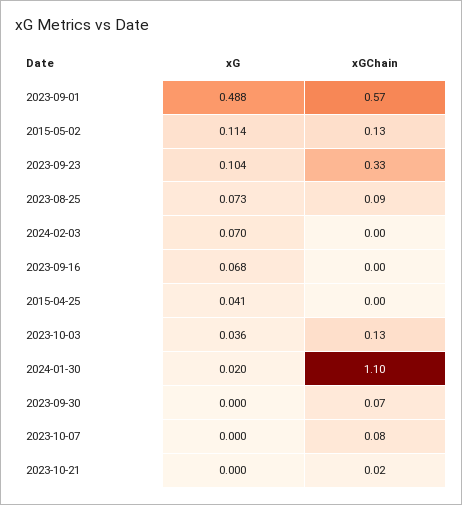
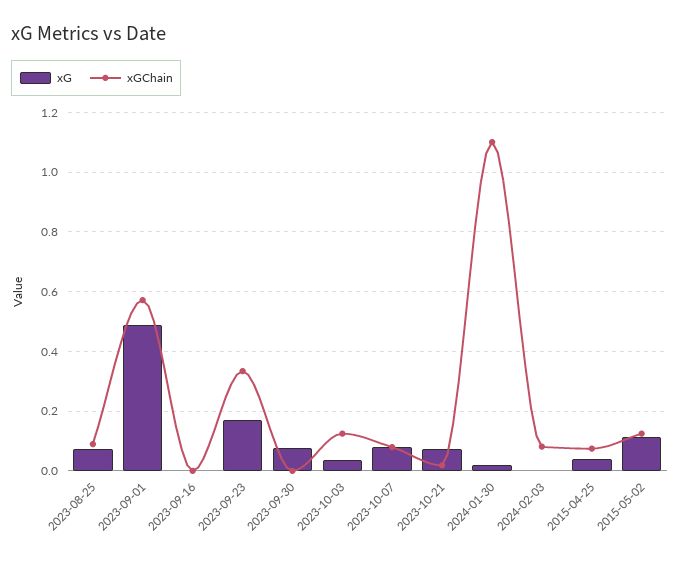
xG, 2023-09-23: 0.104 -> 0.175
xG, 2024-02-03: 0.07 -> 0
xGChain, 2024-02-03: 0 -> 0.075
xG, 2023-09-16: 0.068 -> 0
xGChain, 2015-04-25: 0 -> 0.075
xG, 2023-09-30: 0 -> 0.075
xGChain, 2023-09-30: 0.07 -> 0
xG, 2023-10-07: 0 -> 0.075
xG, 2023-10-21: 0 -> 0.075

